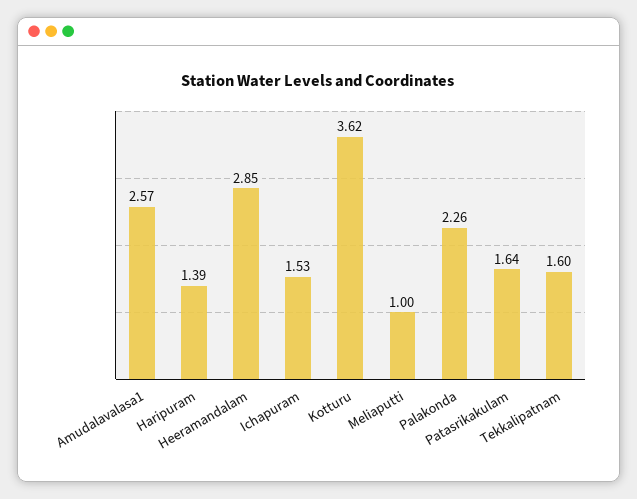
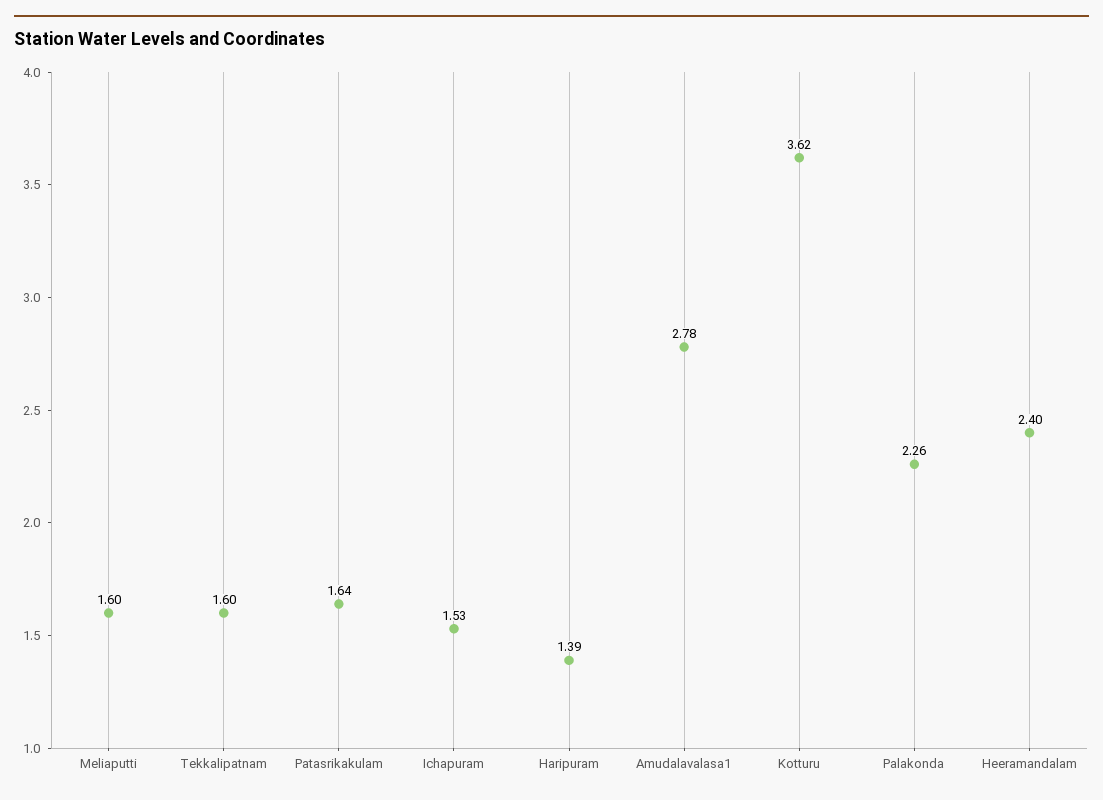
Amudalavalasa1: 2.57 -> 2.78
Heeramandalam: 2.85 -> 2.4
Meliaputti: 1 -> 1.6

